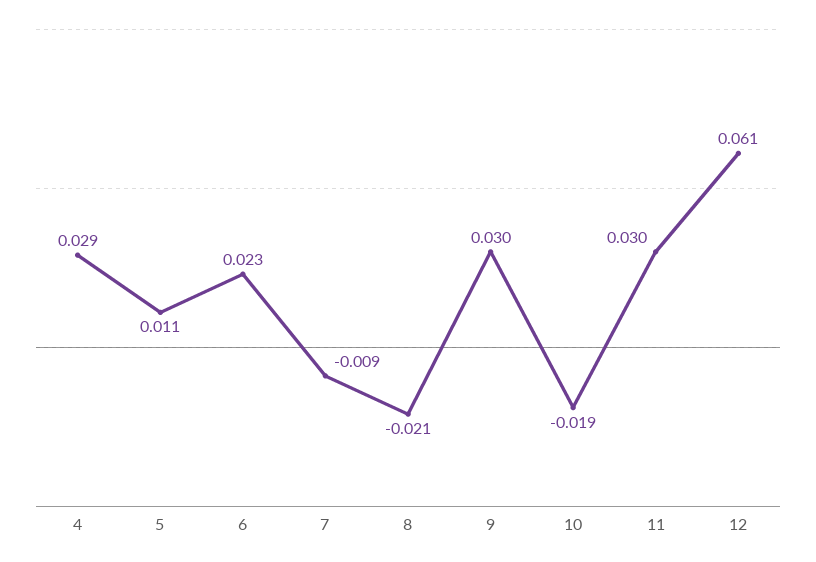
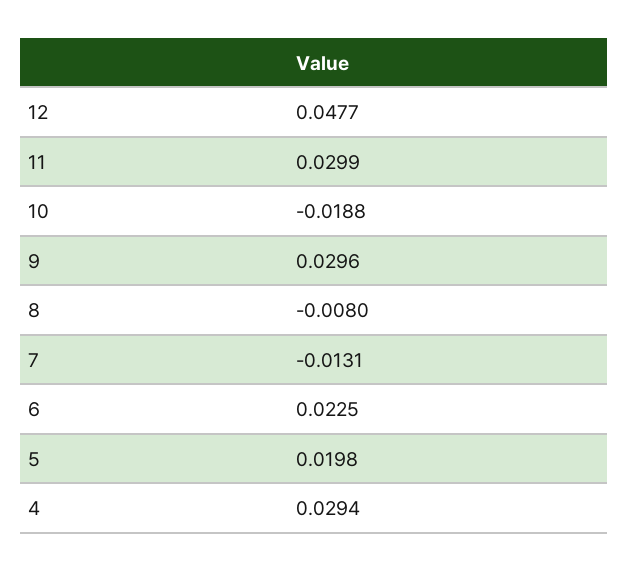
5: 0.011 -> 0.0198
7: -0.009 -> -0.0131
8: -0.021 -> -0.008
12: 0.061 -> 0.0477

